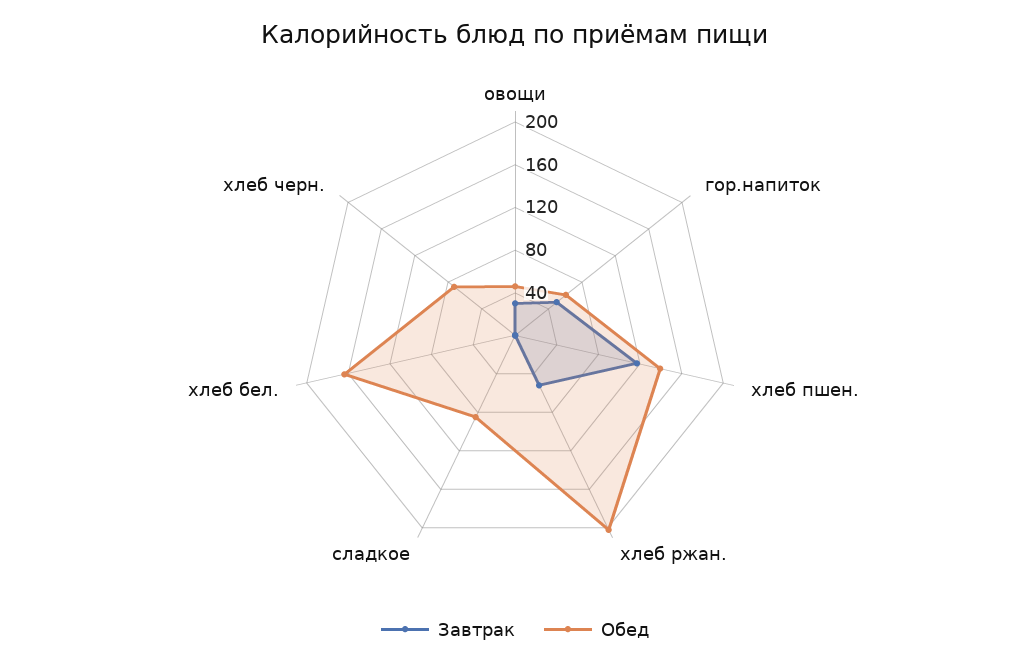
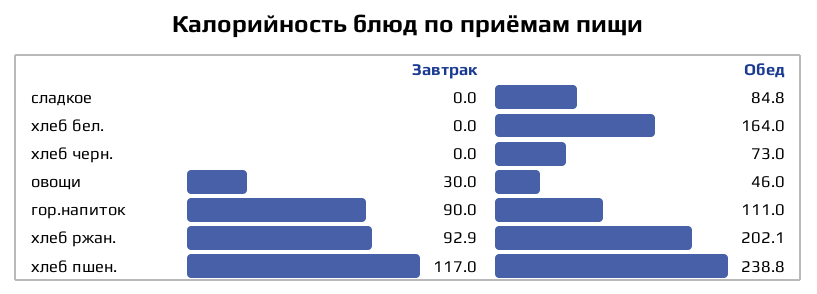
Завтрак, гор.напиток: 50 -> 90
Обед, гор.напиток: 60 -> 111
Обед, хлеб пшен.: 140 -> 238.8
Завтрак, хлеб ржан.: 50 -> 92.9

